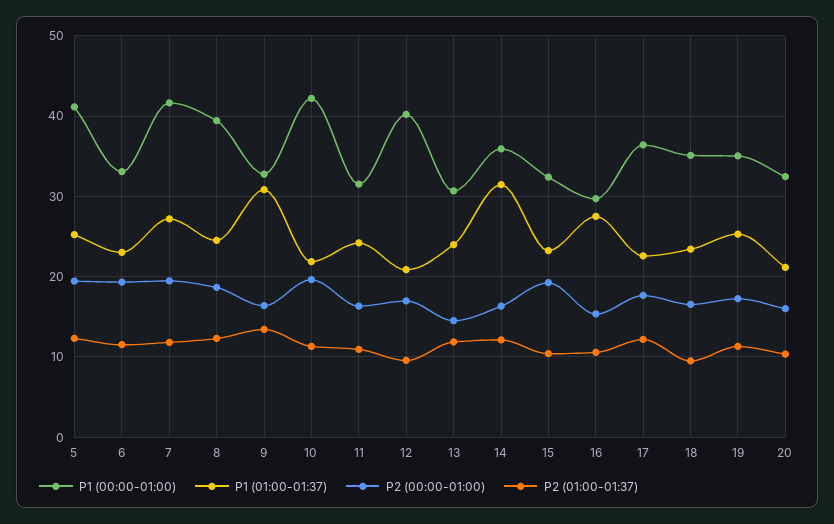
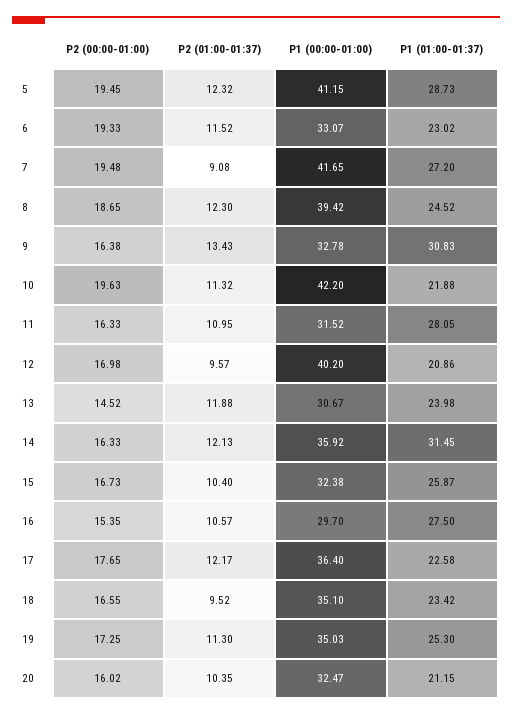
P1 (01:00-01:37), 5: 25 -> 28.73
P2 (01:00-01:37), 7: 12 -> 9.08
P1 (01:00-01:37), 11: 24 -> 28.05
P1 (01:00-01:37), 15: 23 -> 25.87
P2 (00:00-01:00), 15: 19 -> 16.73

